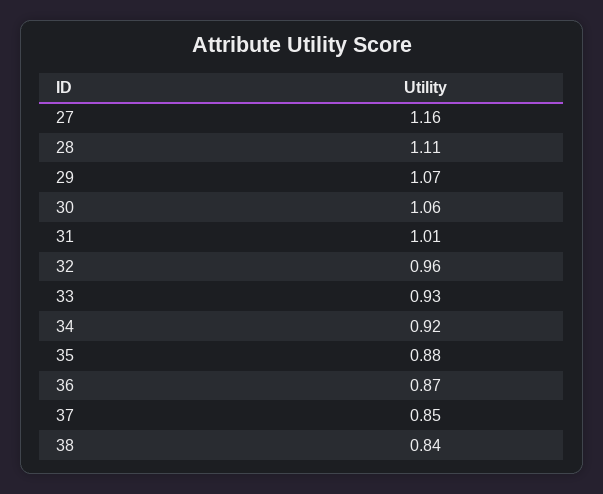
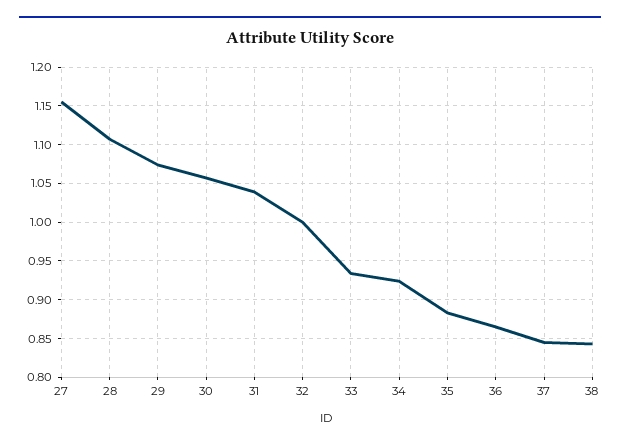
31: 1.01 -> 1.04
32: 0.96 -> 1

